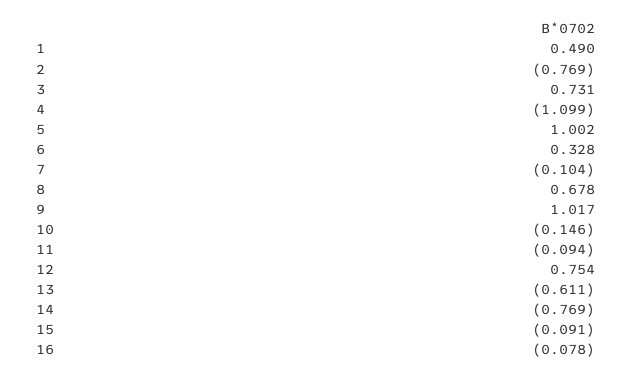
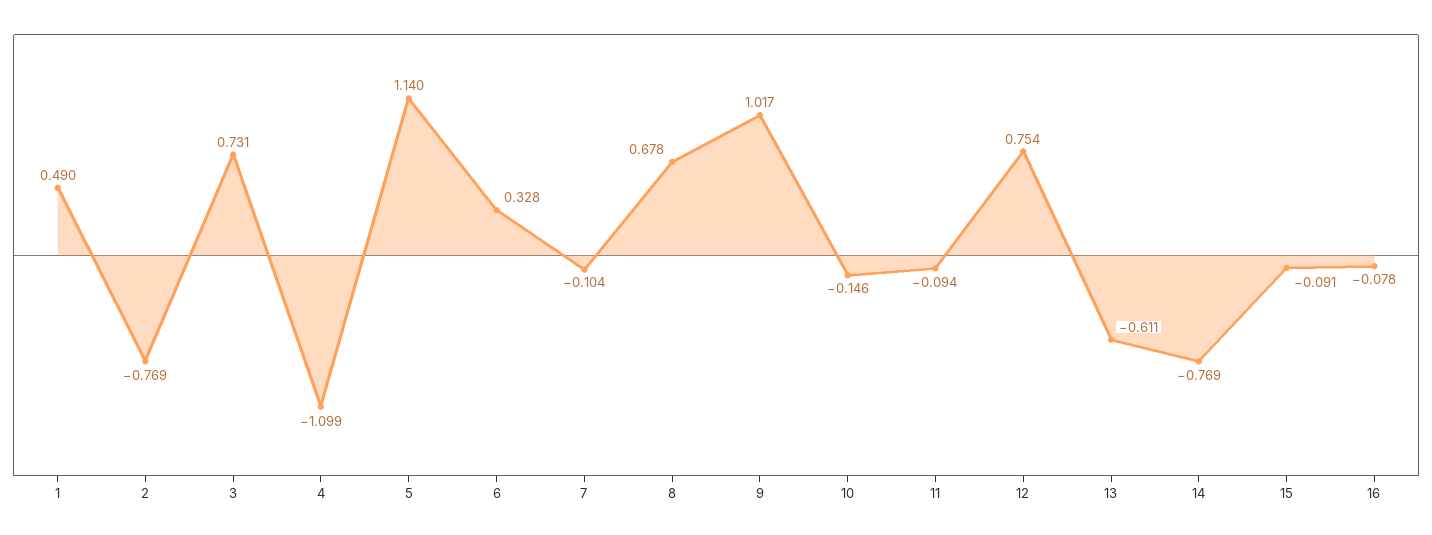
5: 1.002 -> 1.14

